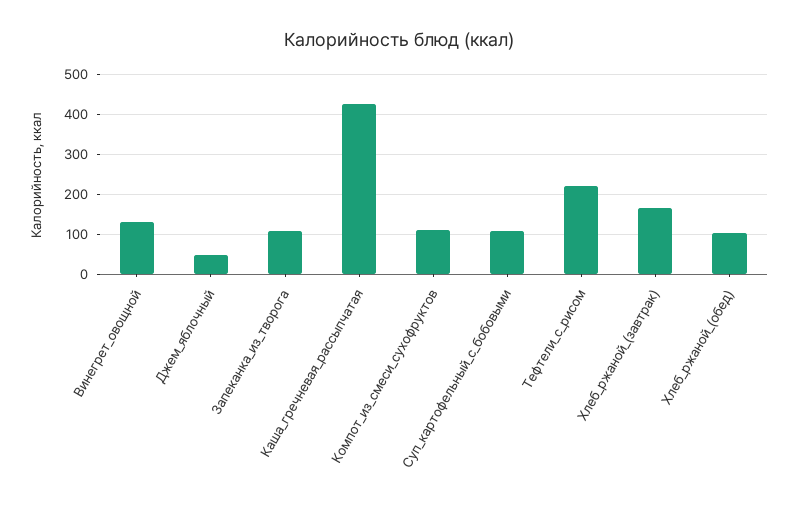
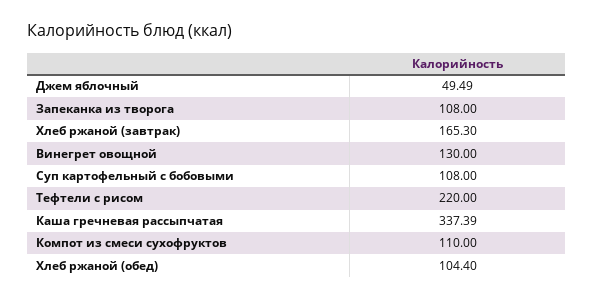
Каша_гречневая_рассыпчатая: 420 -> 337.39

